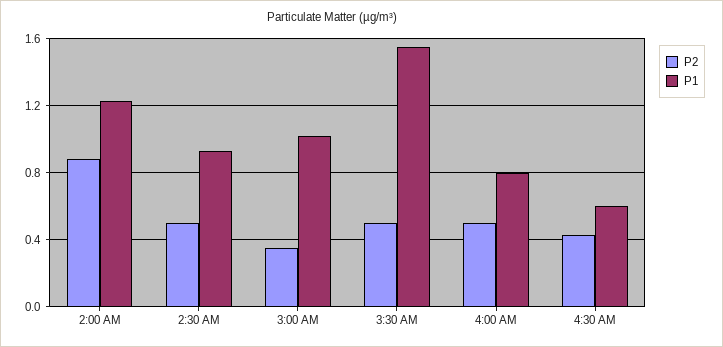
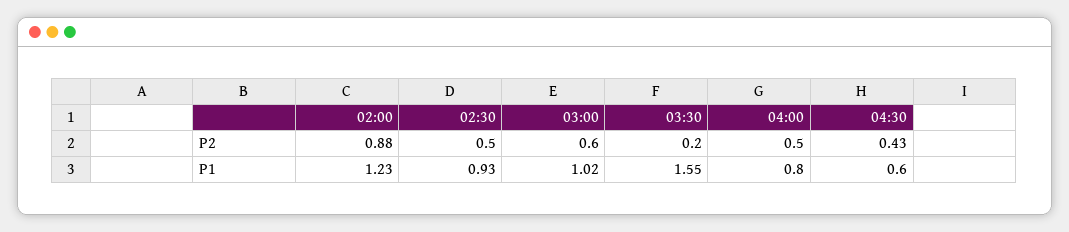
P2, 3:00 AM: 0.35 -> 0.6
P2, 3:30 AM: 0.5 -> 0.2

